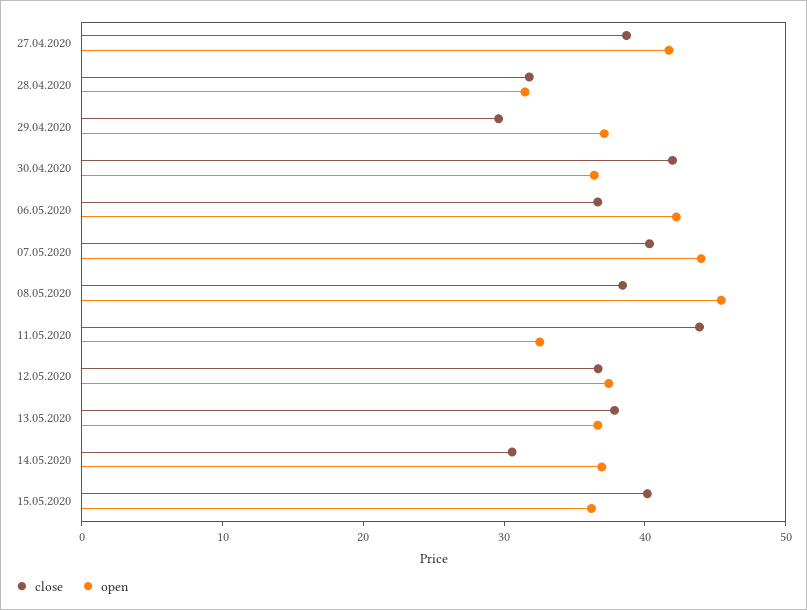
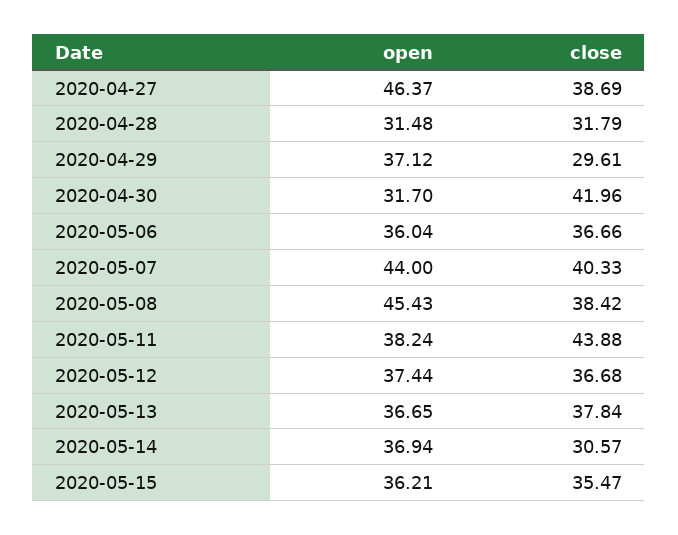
open, 27.04.2020: 42 -> 46.37
open, 30.04.2020: 36 -> 31.7
open, 06.05.2020: 42 -> 36.04
open, 11.05.2020: 32 -> 38.24
close, 15.05.2020: 40 -> 35.47

